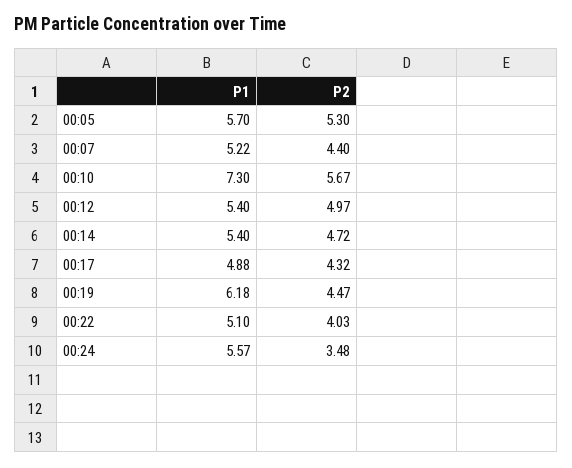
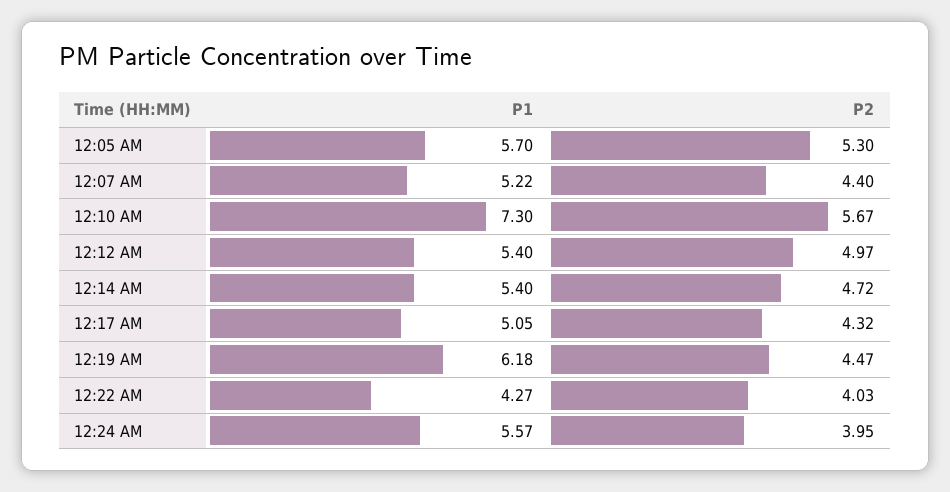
P1, 00:17: 4.88 -> 5.05
P1, 00:22: 5.1 -> 4.27
P2, 00:24: 3.48 -> 3.95

